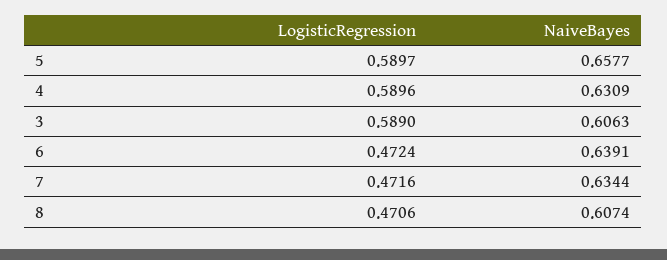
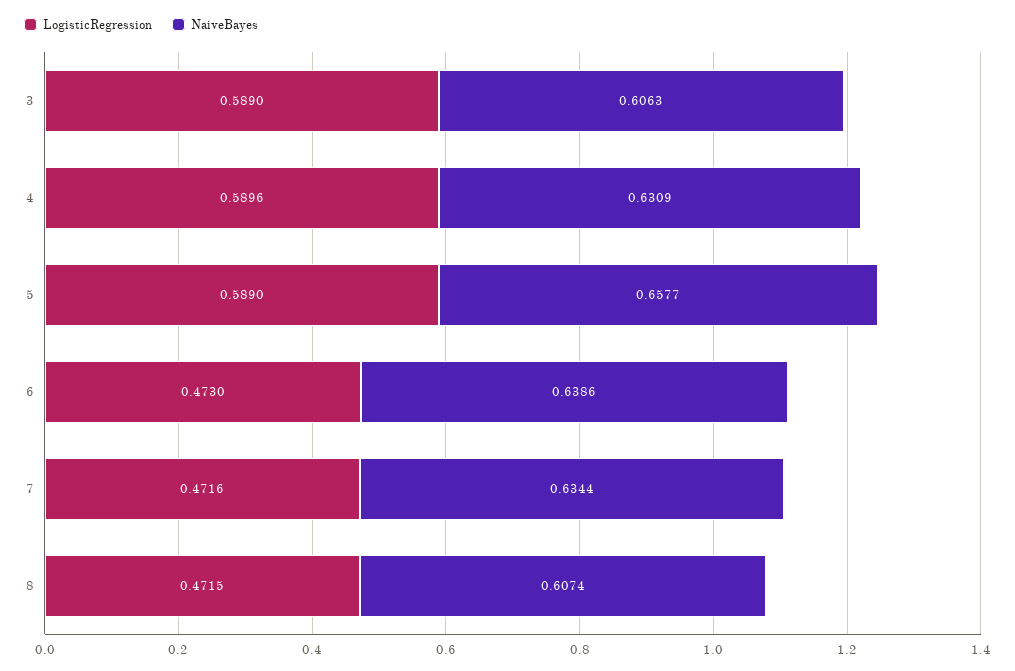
LogisticRegression, 5: 0.5897 -> 0.589
LogisticRegression, 6: 0.4724 -> 0.473
NaiveBayes, 6: 0.6391 -> 0.6386
LogisticRegression, 8: 0.4706 -> 0.4715

